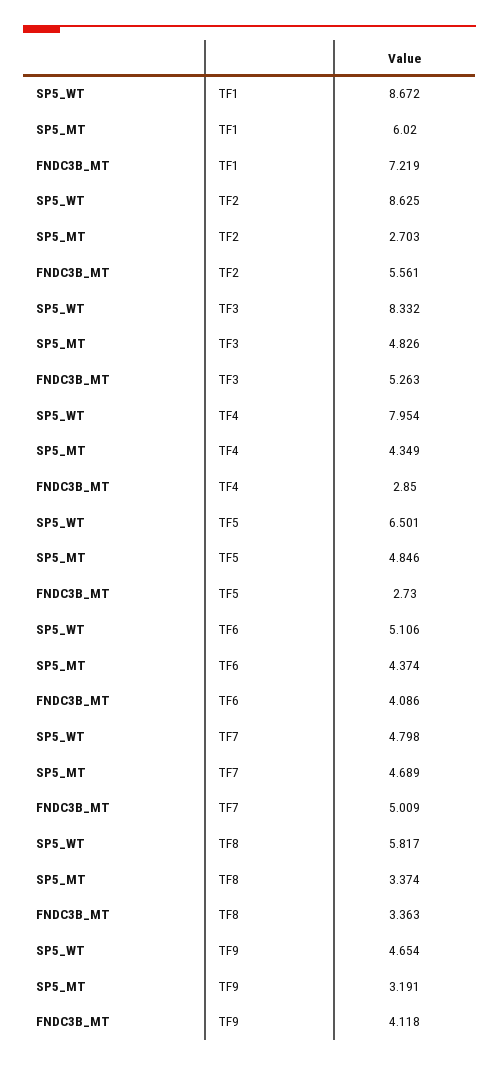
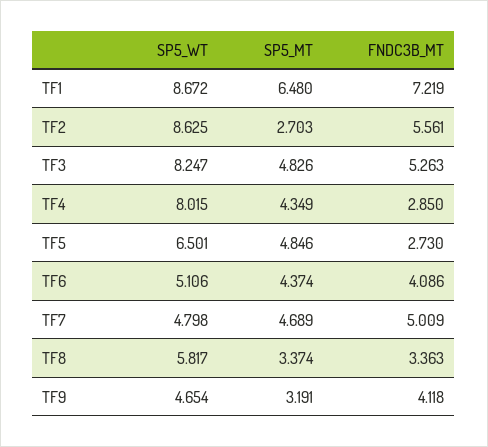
SP5_MT, TF1: 6.02 -> 6.48
SP5_WT, TF3: 8.332 -> 8.247
SP5_WT, TF4: 7.954 -> 8.015

